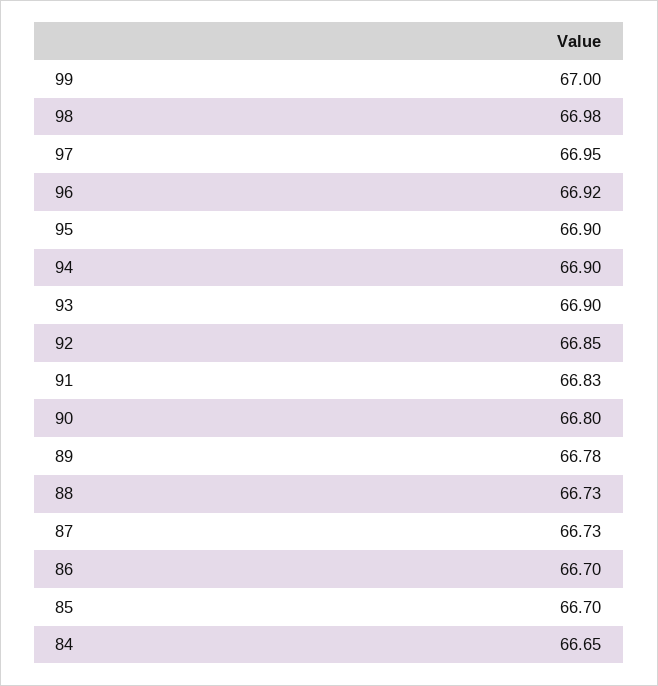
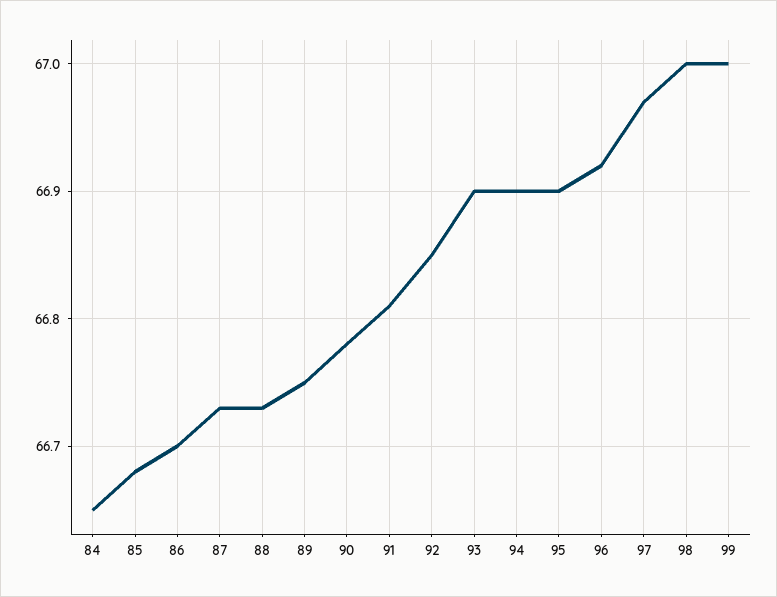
98: 66.98 -> 67
97: 66.95 -> 66.97
91: 66.83 -> 66.81
90: 66.8 -> 66.78
89: 66.78 -> 66.75
85: 66.7 -> 66.68

